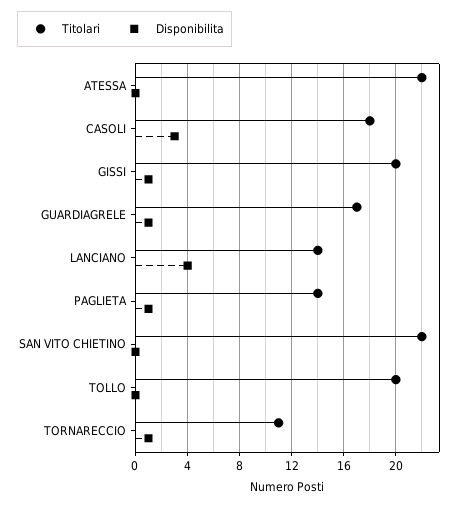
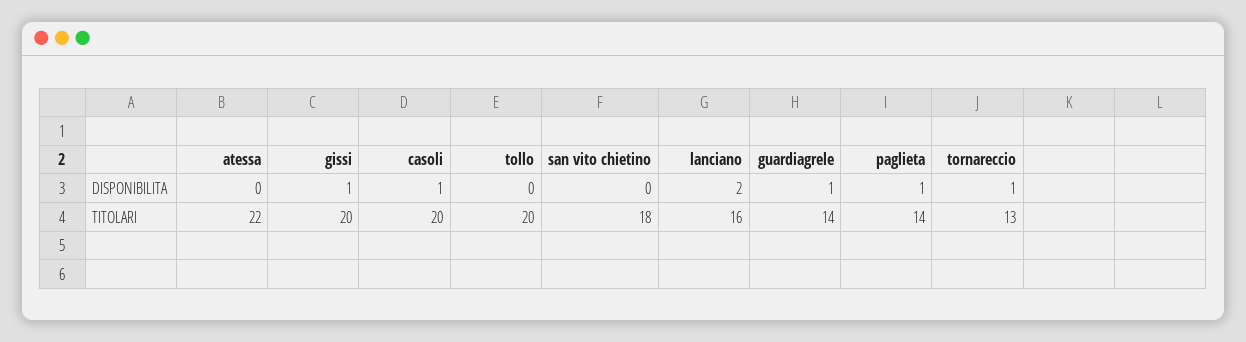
Titolari, CASOLI: 18 -> 20
Disponibilita, CASOLI: 3 -> 1
Titolari, GUARDIAGRELE: 17 -> 14
Titolari, LANCIANO: 14 -> 16
Disponibilita, LANCIANO: 4 -> 2
Titolari, SAN VITO CHIETINO: 22 -> 18
Titolari, TORNARECCIO: 11 -> 13

